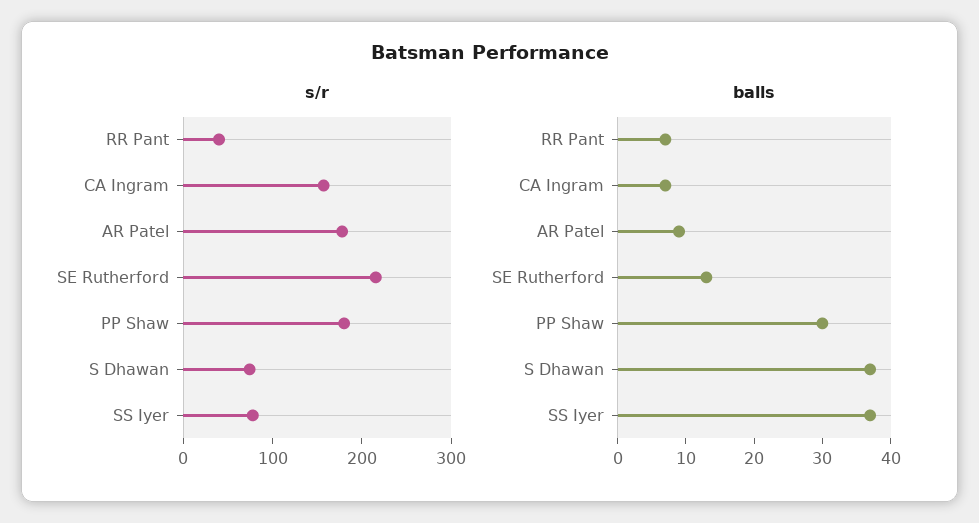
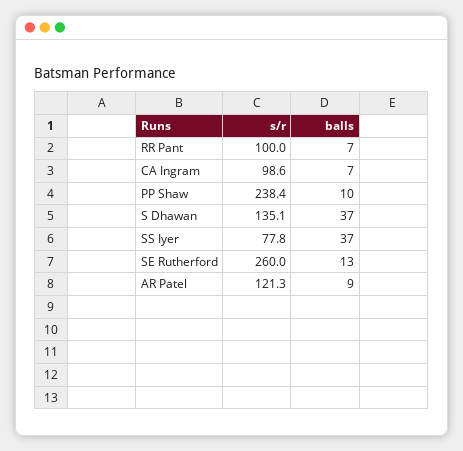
s/r, RR Pant: 40 -> 100
s/r, CA Ingram: 160 -> 98.6
s/r, AR Patel: 180 -> 121.3
s/r, SE Rutherford: 220 -> 260
s/r, PP Shaw: 180 -> 238.4
s/r, S Dhawan: 80 -> 135.1
balls, PP Shaw: 30 -> 10

